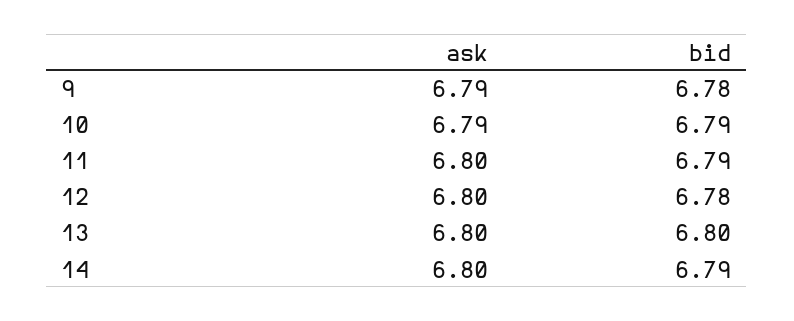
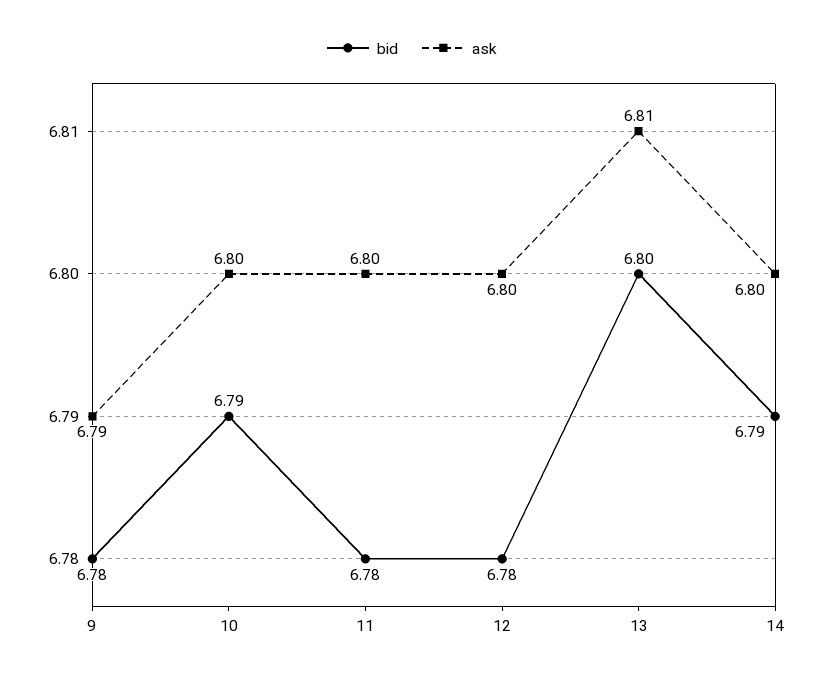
ask, 10: 6.79 -> 6.8
bid, 11: 6.79 -> 6.78
ask, 13: 6.8 -> 6.81

